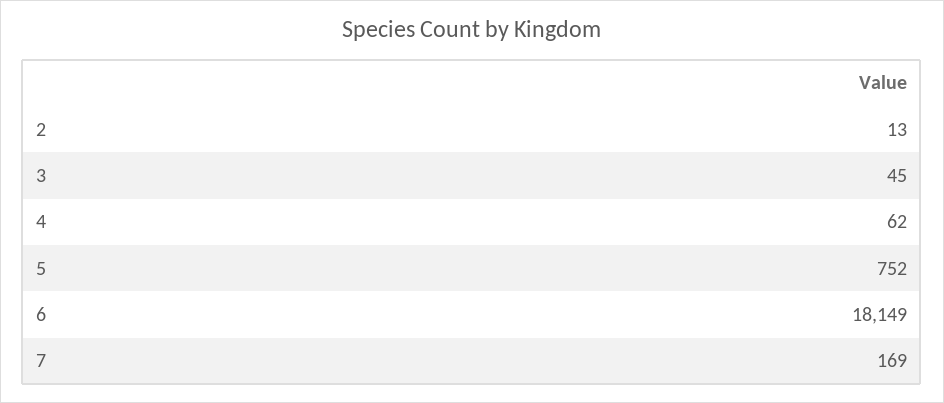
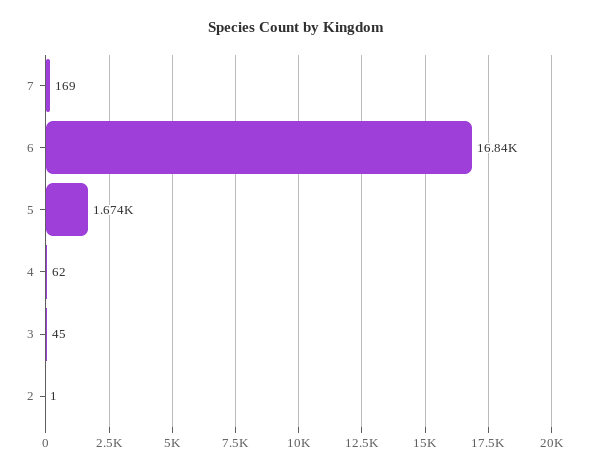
2: 13 -> 1
5: 752 -> 1674
6: 18149 -> 16840

